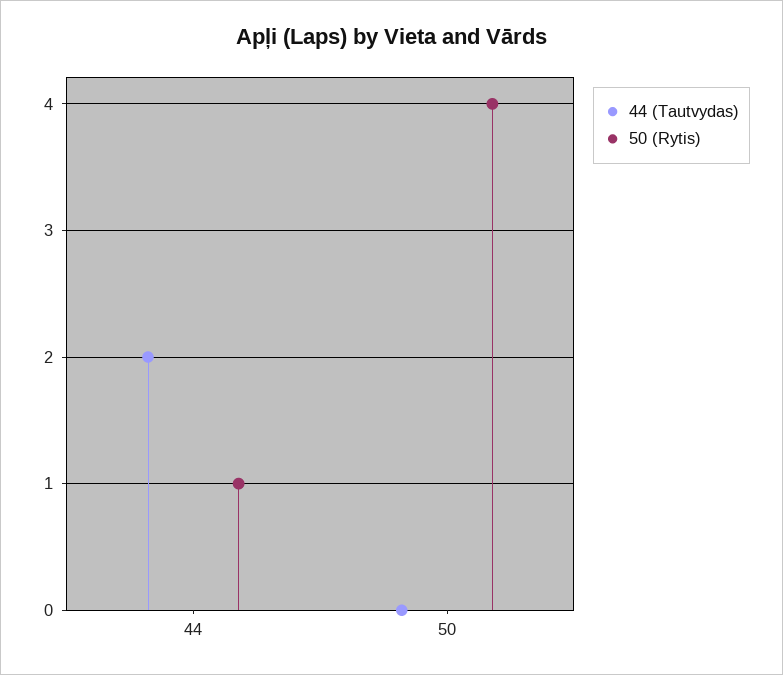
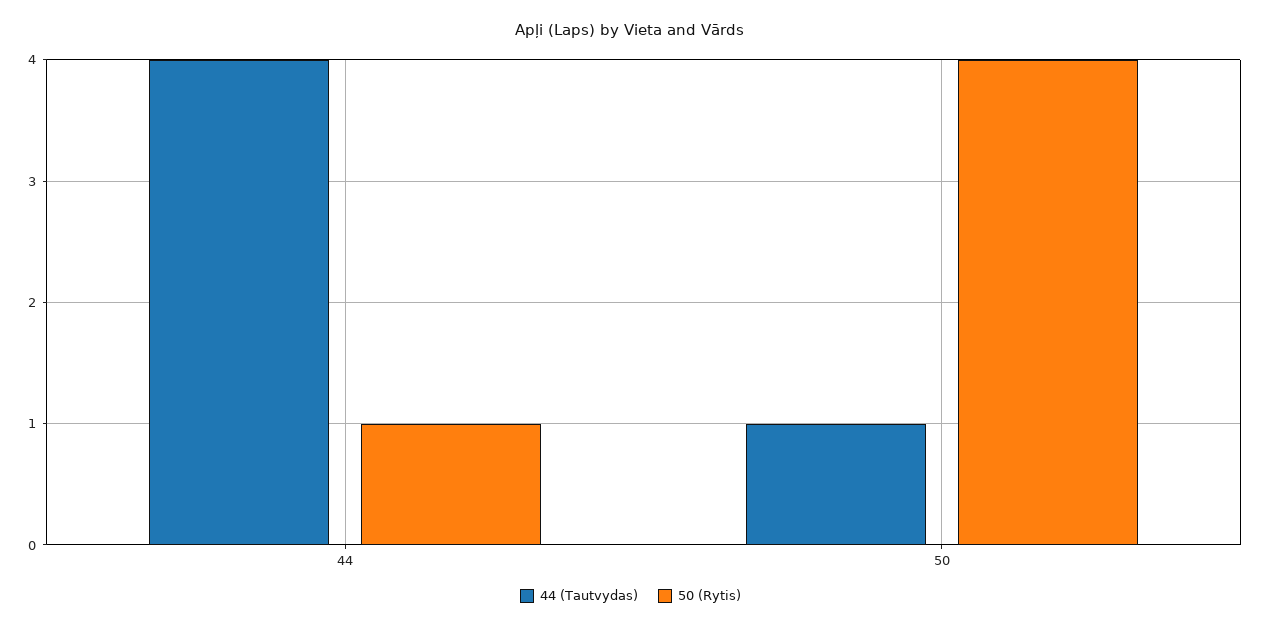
44 (Tautvydas), 44: 2 -> 4
44 (Tautvydas), 50: 0 -> 1

